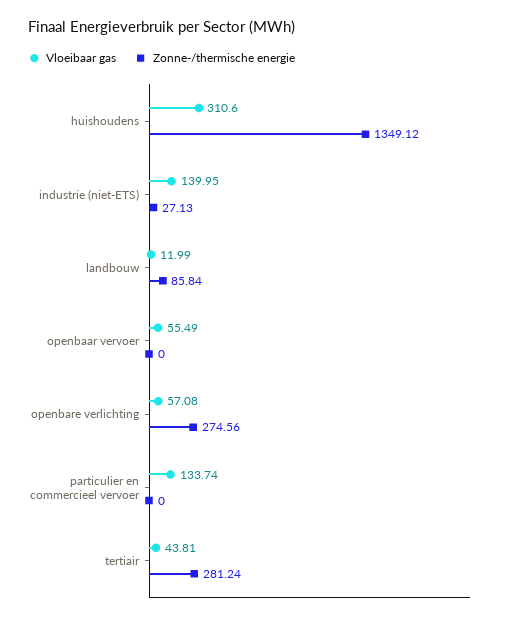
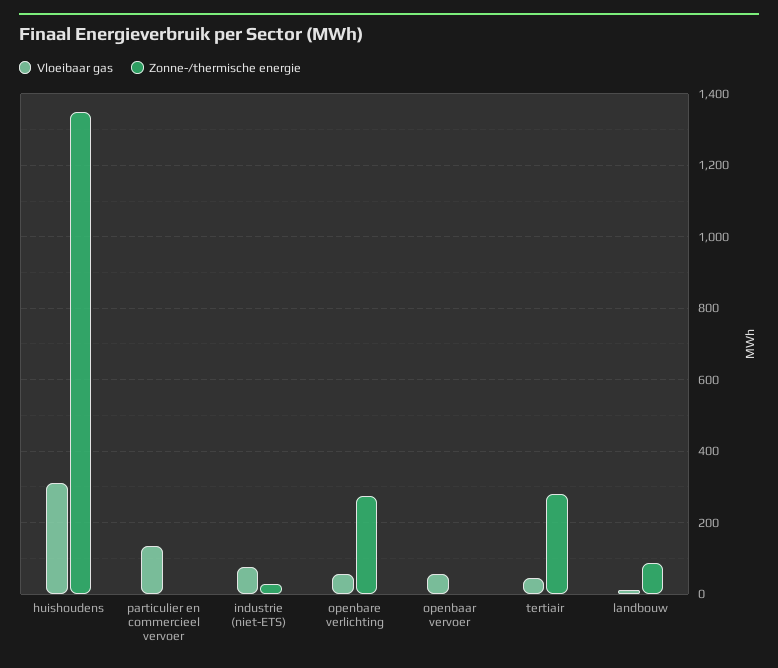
Vloeibaar gas, industrie (niet-ETS): 139.95 -> 80

